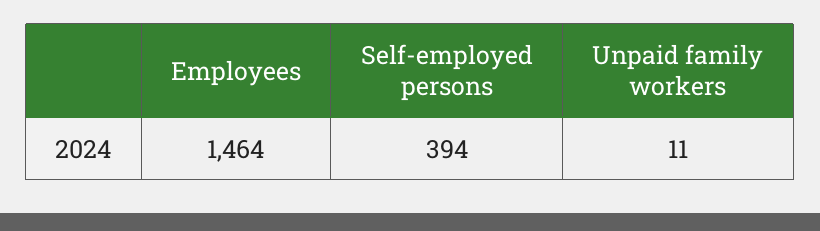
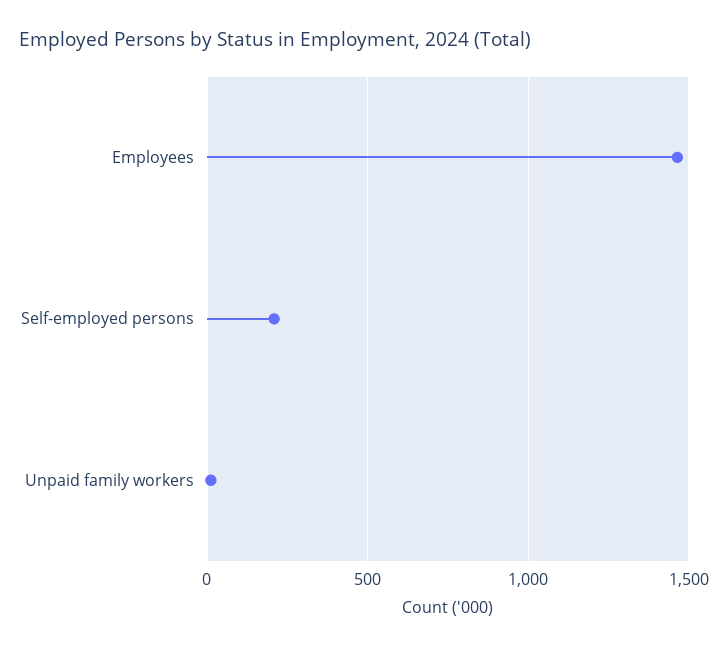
Self-employed persons: 394 -> 200

